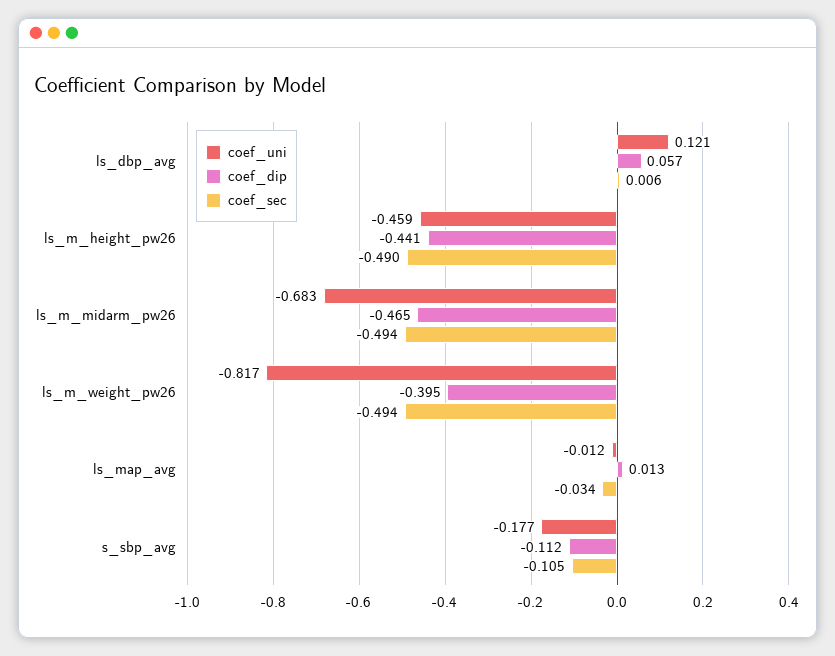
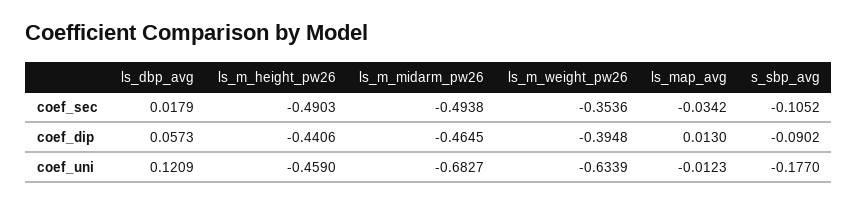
coef_sec, ls_dbp_avg: 0.006 -> 0.0179
coef_uni, ls_m_weight_pw26: -0.817 -> -0.6339
coef_sec, ls_m_weight_pw26: -0.494 -> -0.3536
coef_dip, s_sbp_avg: -0.112 -> -0.0902

